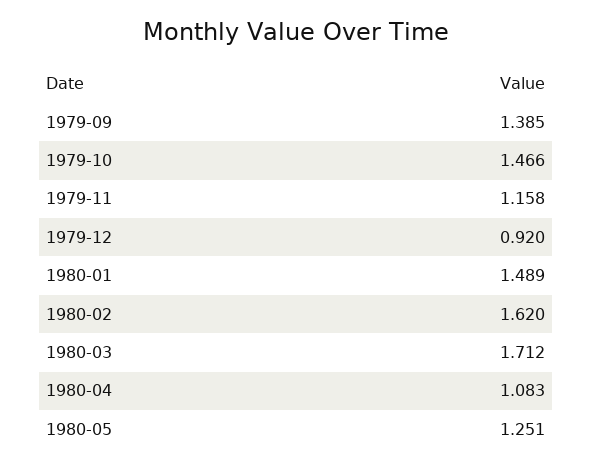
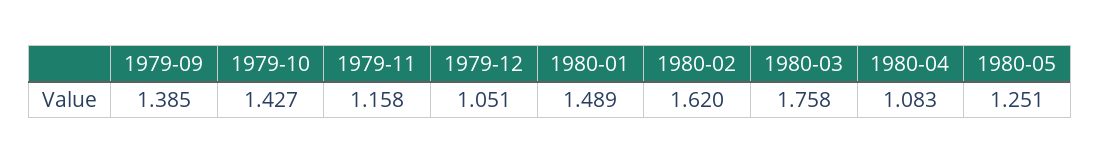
1979-10: 1.466 -> 1.427
1979-12: 0.92 -> 1.051
1980-03: 1.712 -> 1.758

